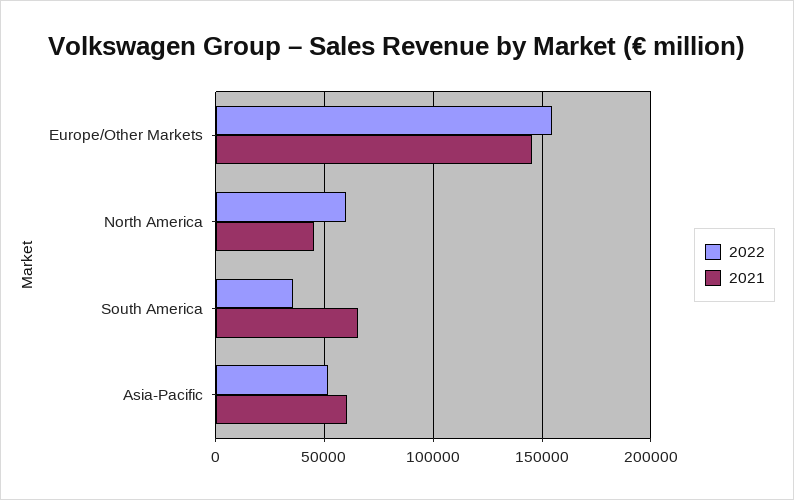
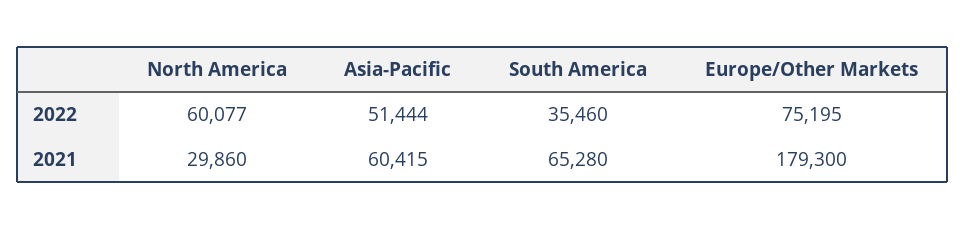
2022, Europe/Other Markets: 155000 -> 75195
2021, Europe/Other Markets: 145000 -> 179300
2021, North America: 45000 -> 29860

